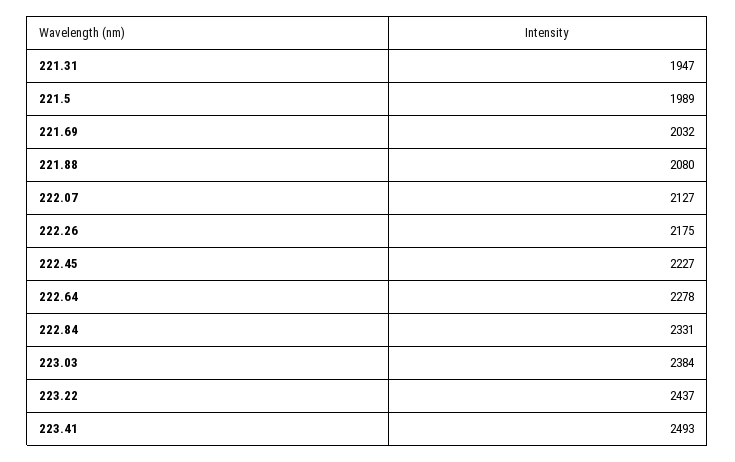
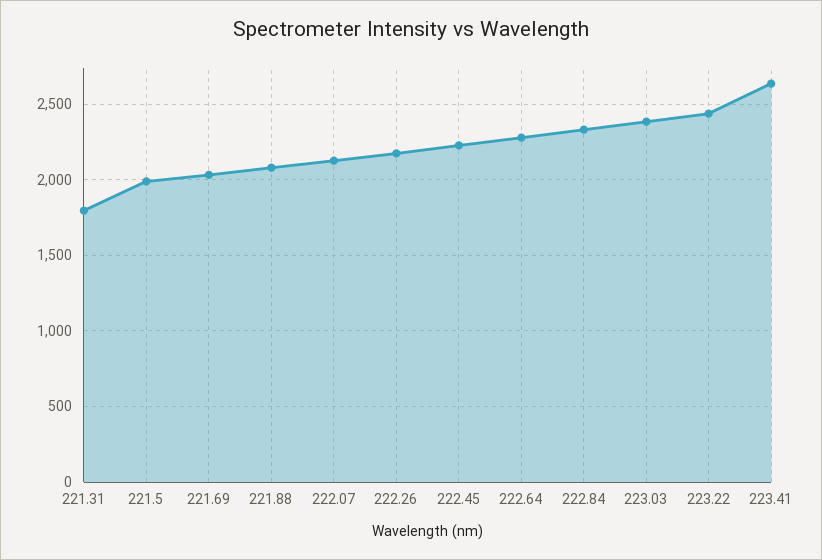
221.31: 1947 -> 1800
223.41: 2493 -> 2650

